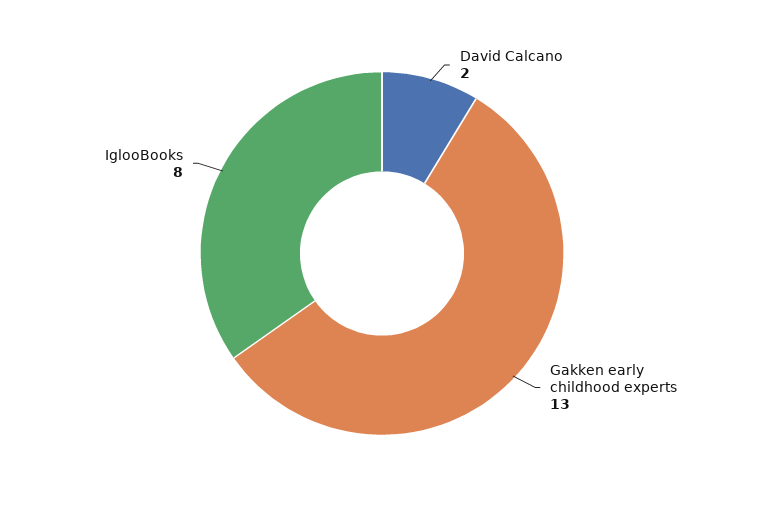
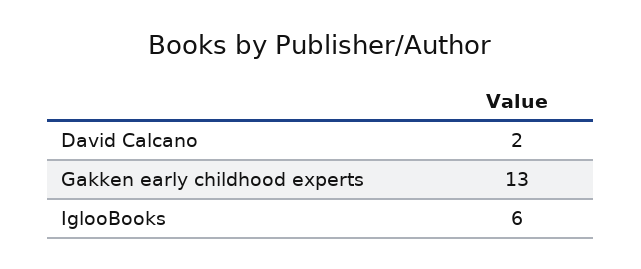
IglooBooks: 8 -> 6

